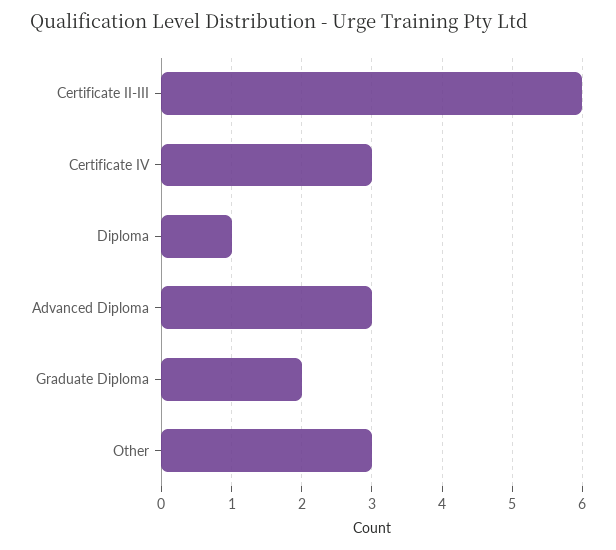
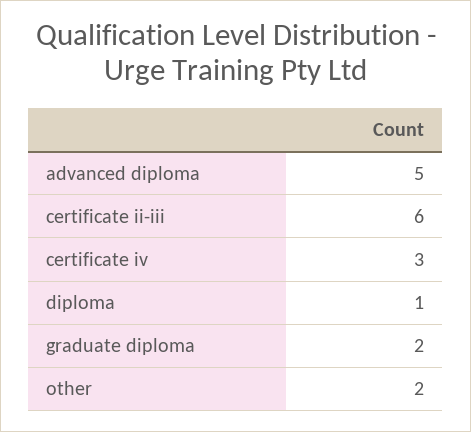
Advanced Diploma: 3 -> 5
Other: 3 -> 2

